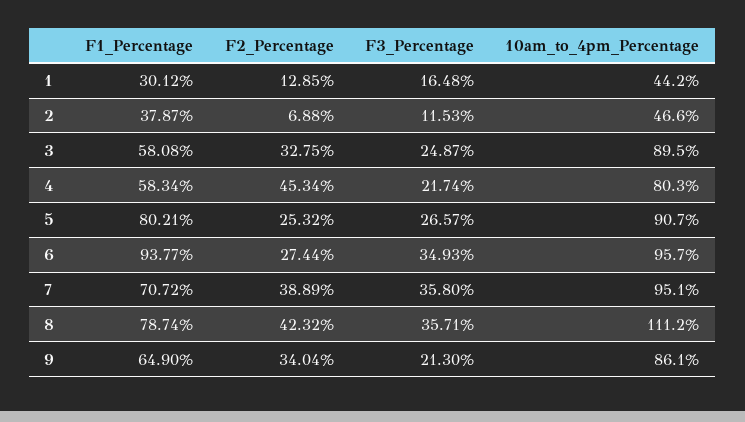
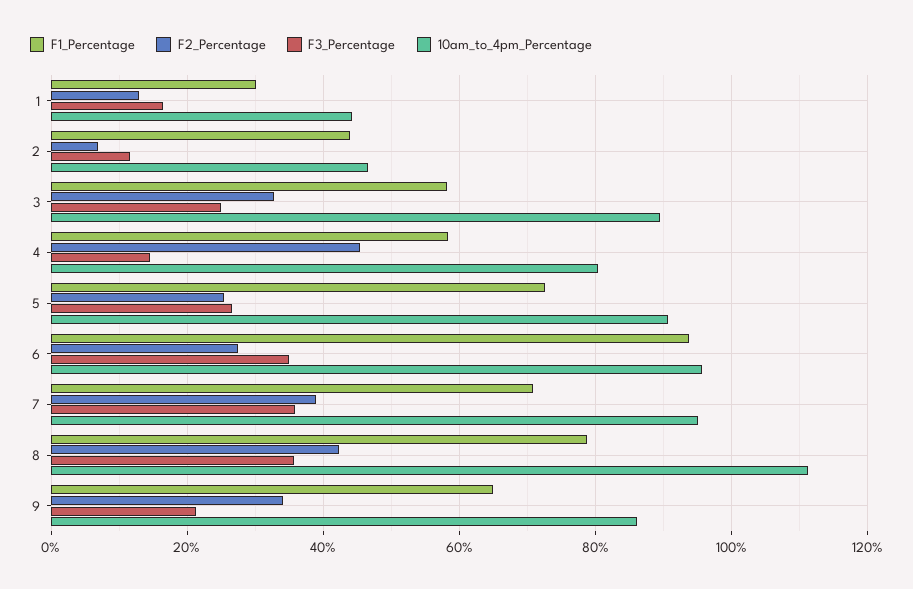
F1_Percentage, 2: 37.87 -> 44
F3_Percentage, 4: 21.74 -> 14
F1_Percentage, 5: 80.21 -> 72

